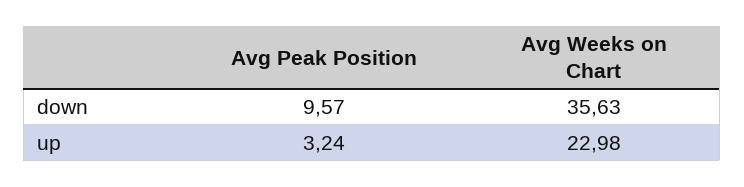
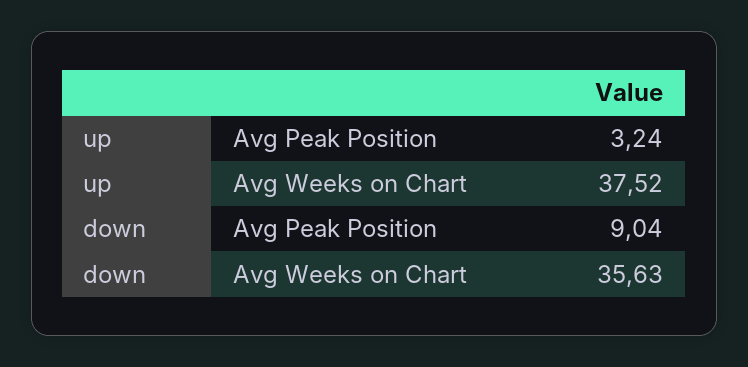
Avg Peak Position, down: 9.57 -> 9.04
Avg Weeks on Chart, up: 22.98 -> 37.52

